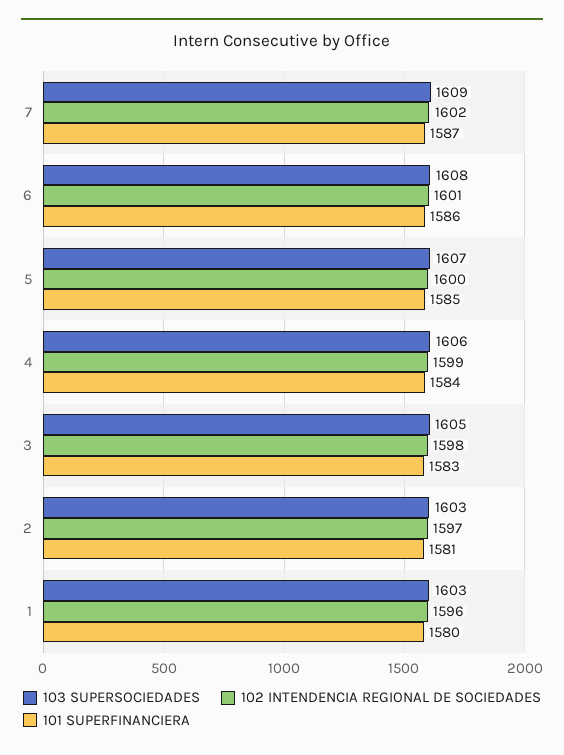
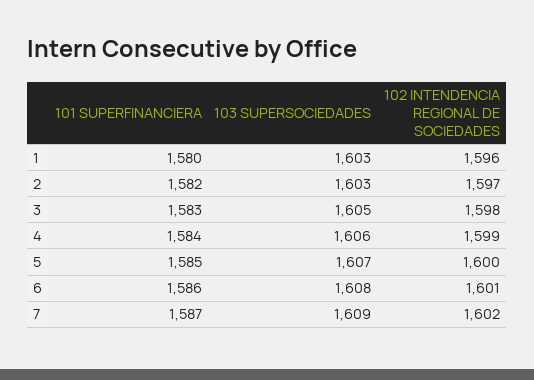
101 SUPERFINANCIERA, 2: 1581 -> 1582

